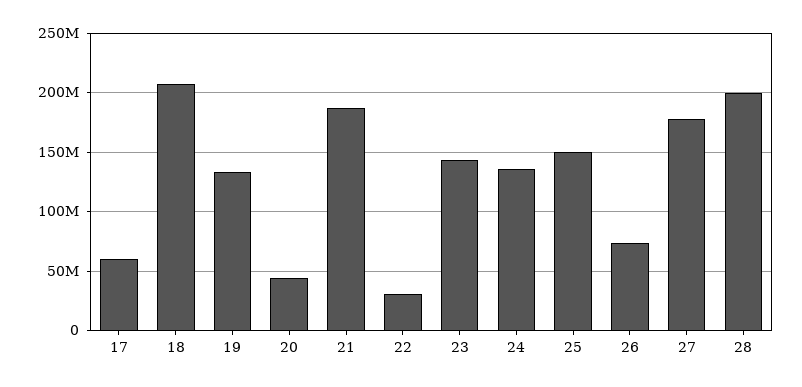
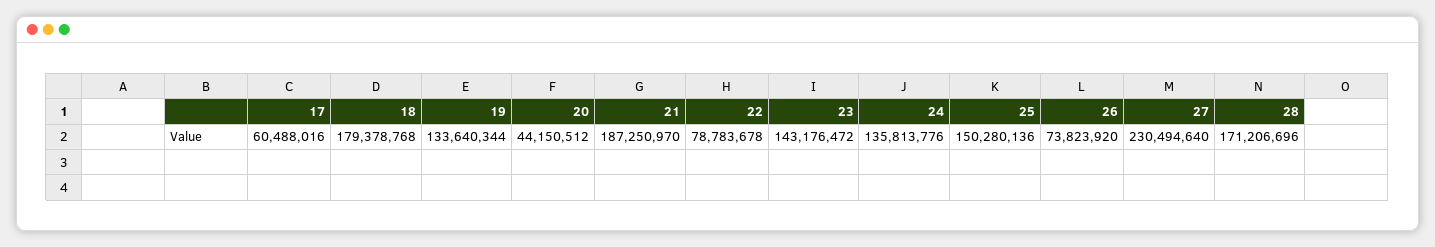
18: 210000000 -> 179378768
22: 30000000 -> 78783678
27: 180000000 -> 230494640
28: 200000000 -> 171206696

